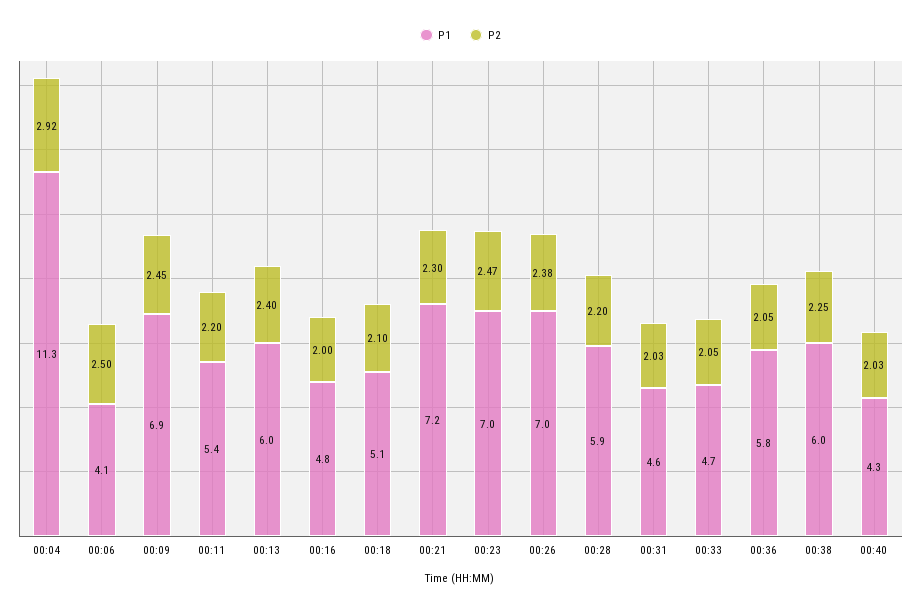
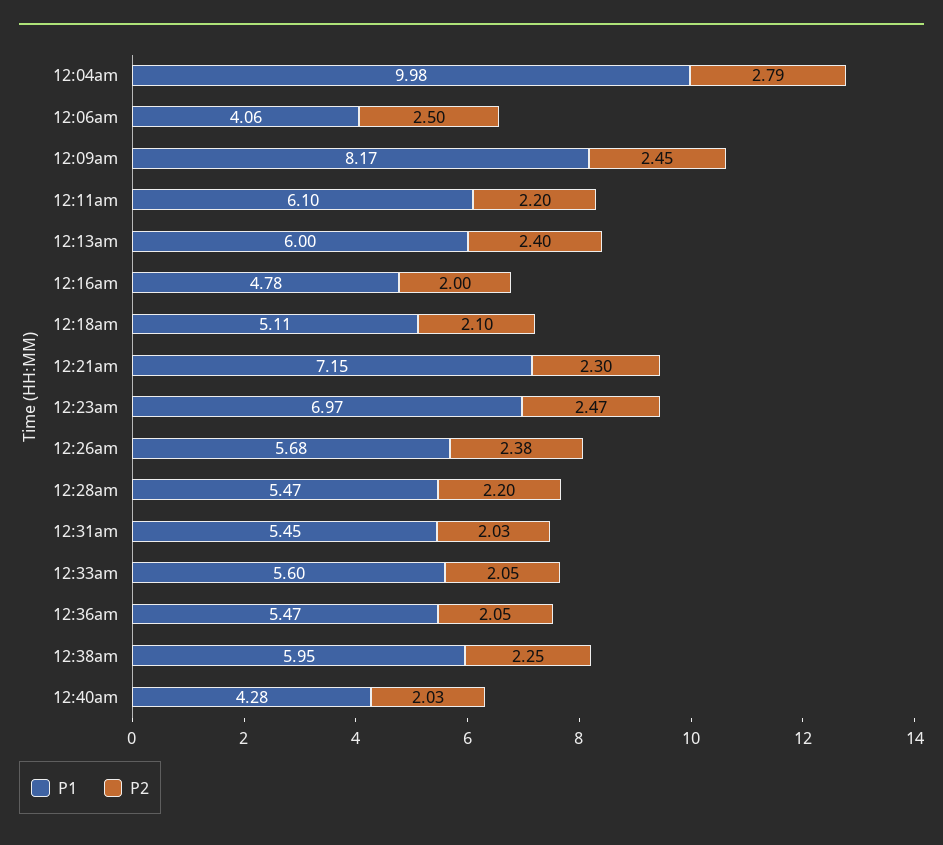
P1, 00:04: 11.3 -> 9.98
P2, 00:04: 2.92 -> 2.79
P1, 00:09: 6.9 -> 8.17
P1, 00:11: 5.4 -> 6.1
P1, 00:26: 7 -> 5.68
P1, 00:28: 5.9 -> 5.47
P1, 00:31: 4.6 -> 5.45
P1, 00:33: 4.7 -> 5.6
P1, 00:36: 5.8 -> 5.47

